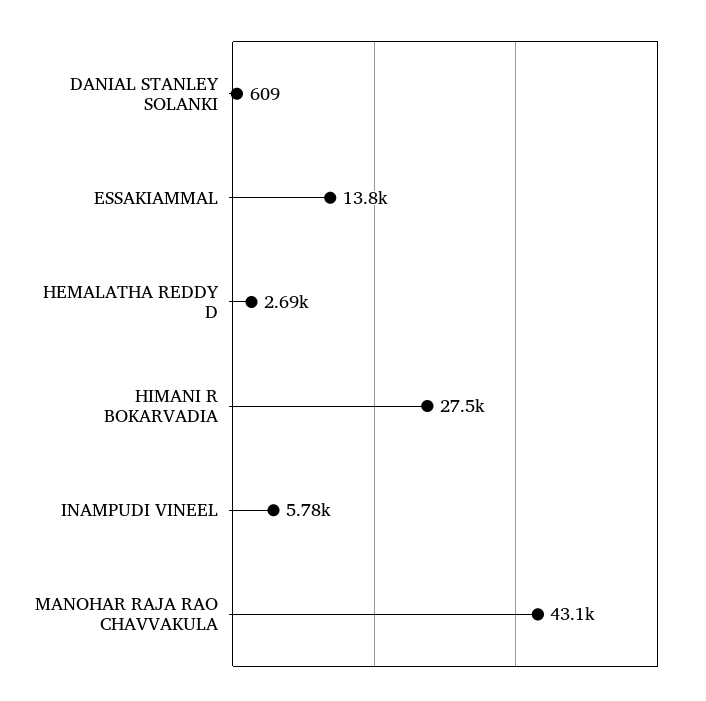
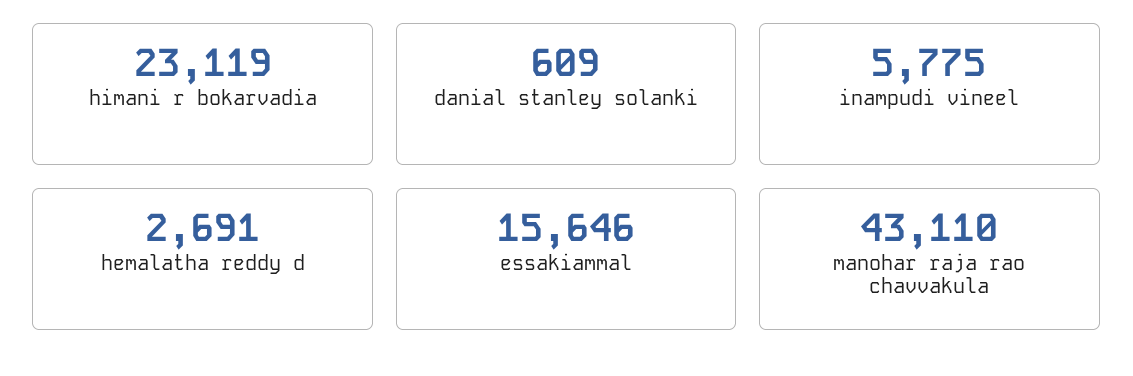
ESSAKIAMMAL: 13800 -> 15646
HIMANI R BOKARVADIA: 27500 -> 23119

